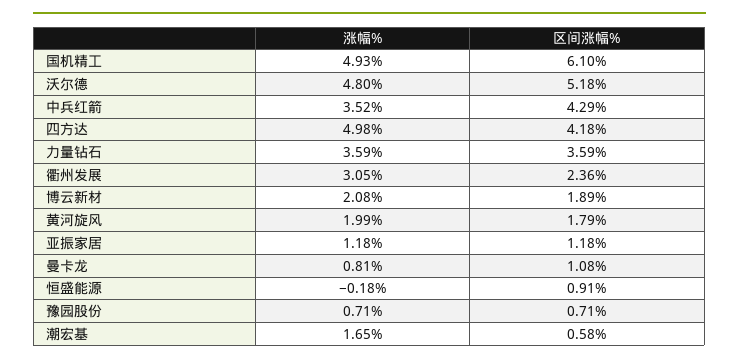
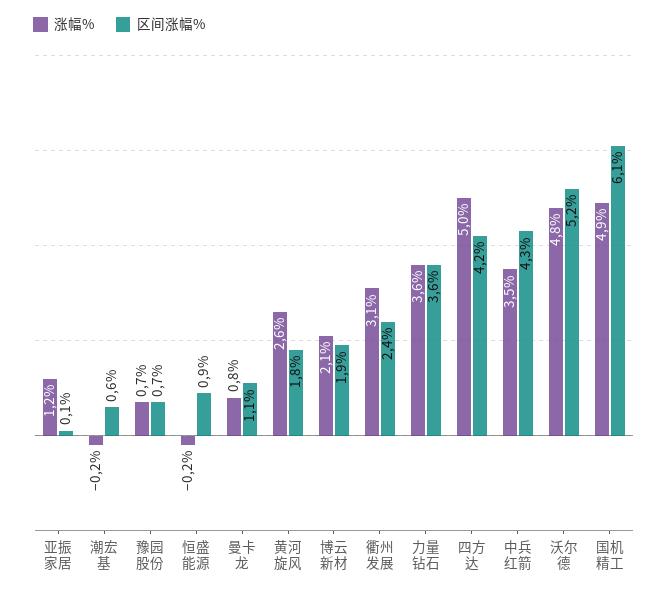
涨幅%, 黄河旋风: 1.99 -> 2.6
区间涨幅%, 亚振家居: 1.18 -> 0.1
涨幅%, 潮宏基: 1.65 -> -0.2

